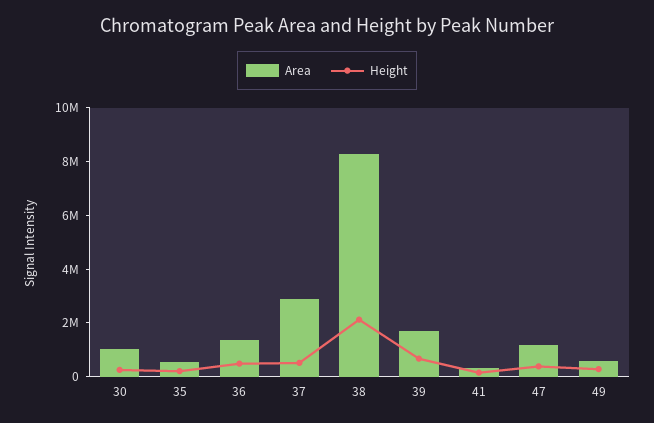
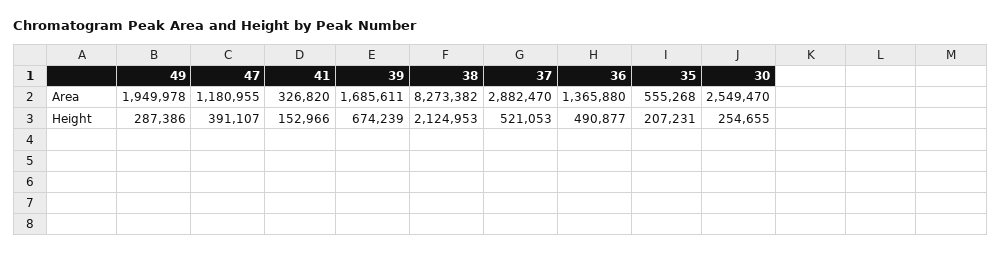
Area, 30: 1000000 -> 2549470
Area, 49: 500000 -> 1949978

